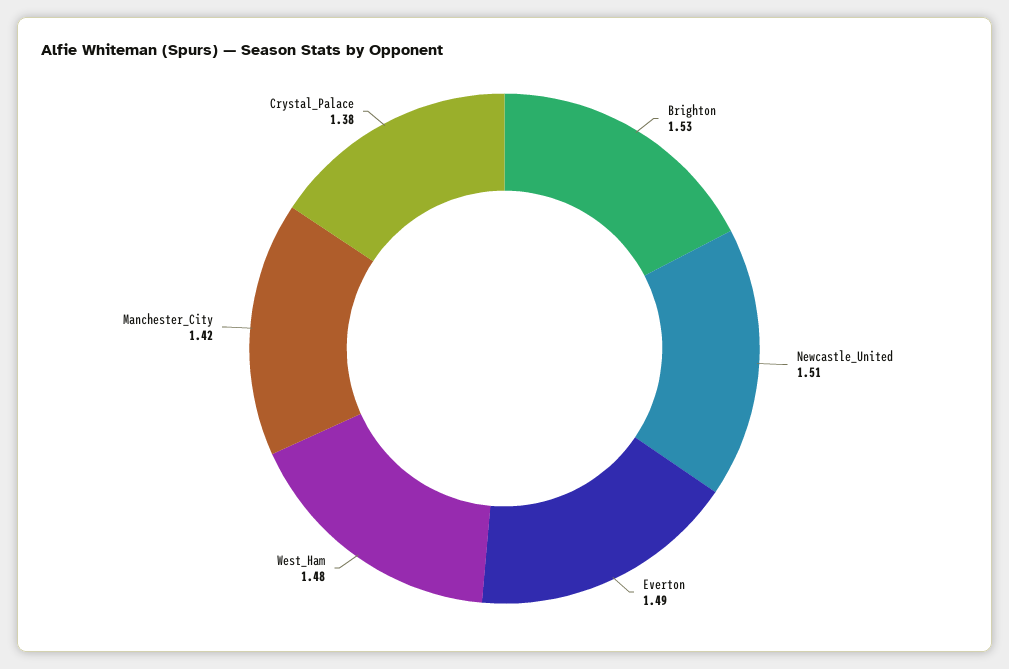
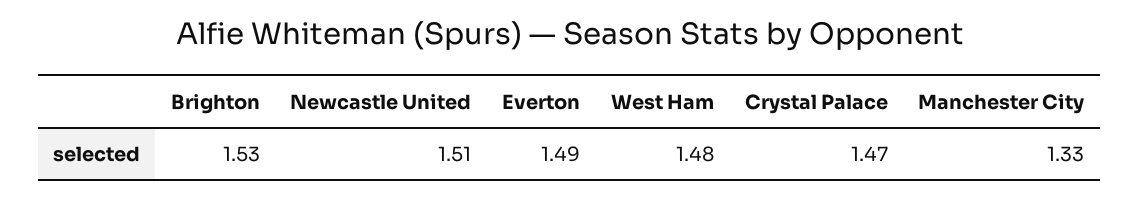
Manchester_City: 1.42 -> 1.33
Crystal_Palace: 1.38 -> 1.47

